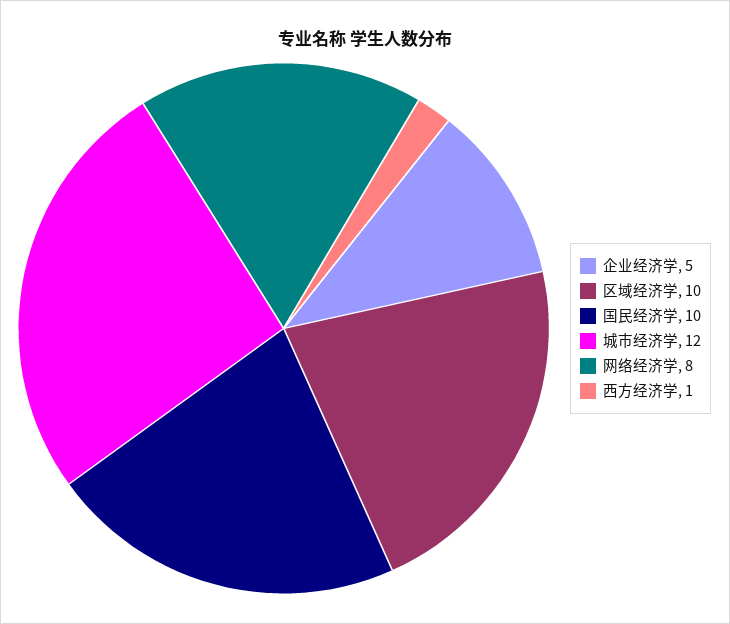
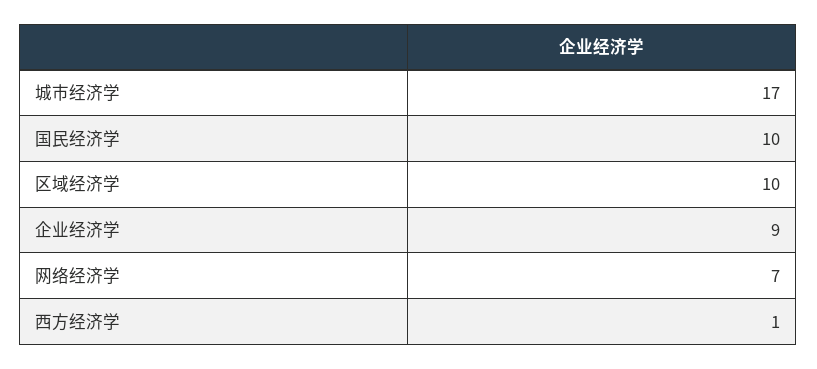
企业经济学: 5 -> 9
城市经济学: 12 -> 17
网络经济学: 8 -> 7

